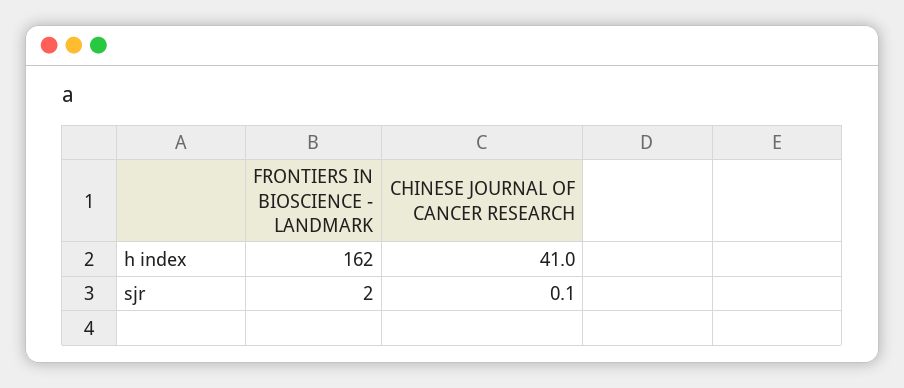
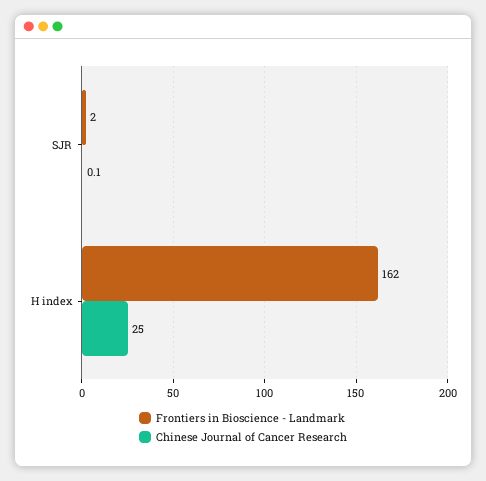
CHINESE JOURNAL OF CANCER RESEARCH, h index: 41 -> 25

